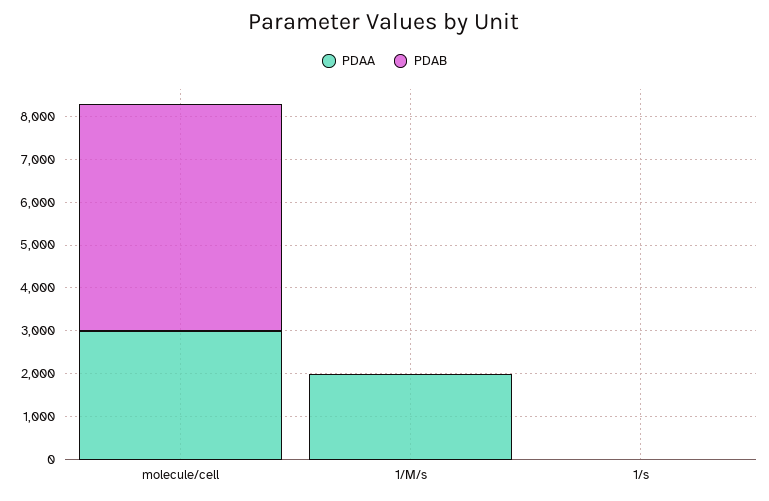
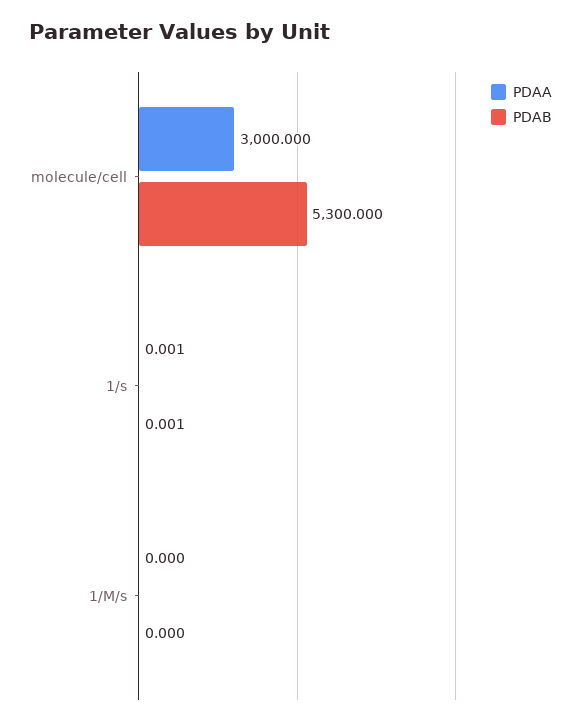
PDAA, 1/M/s: 2000 -> 0

